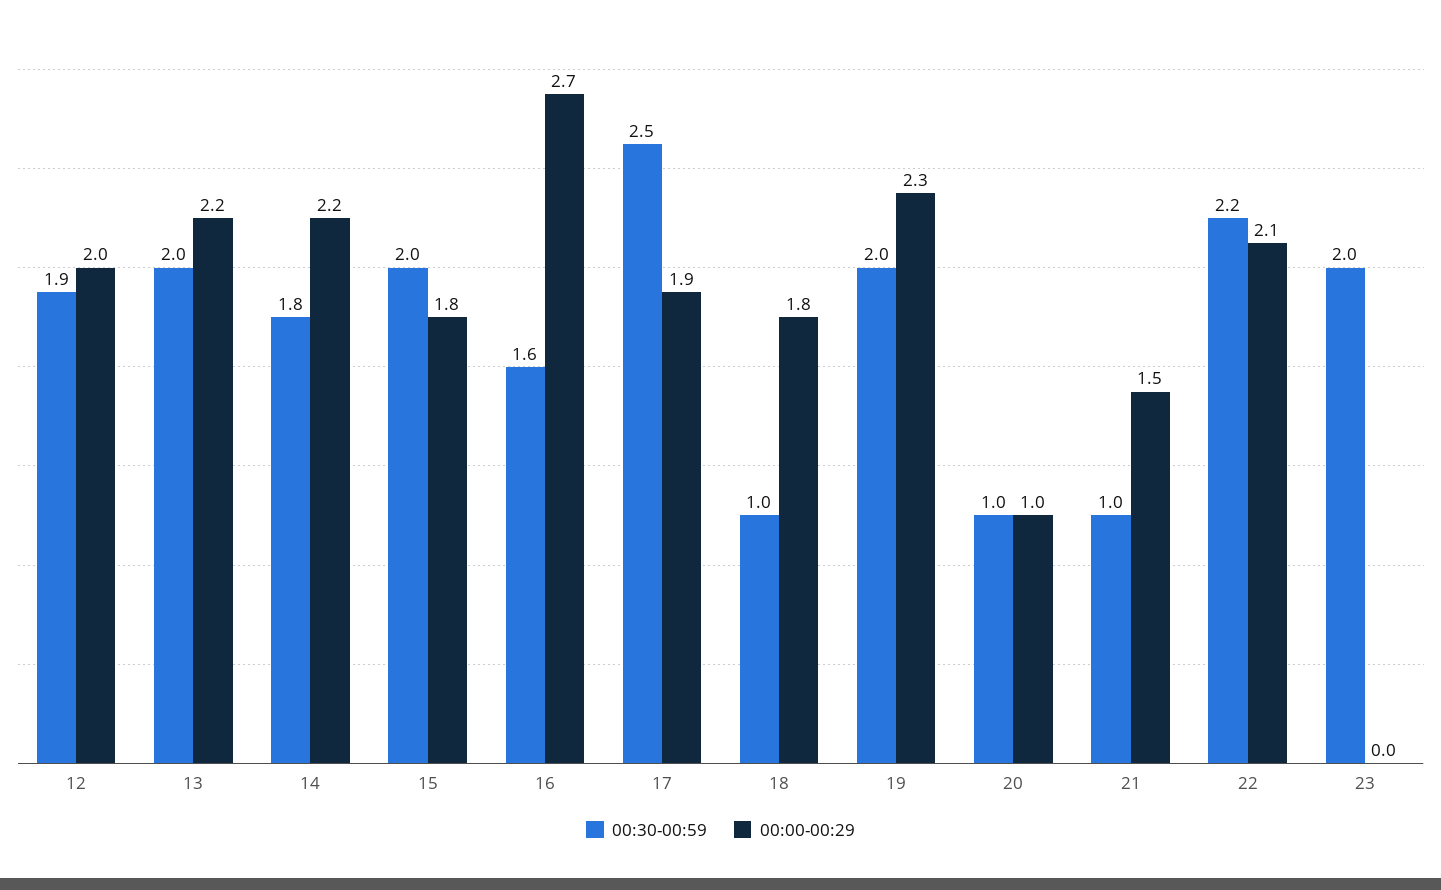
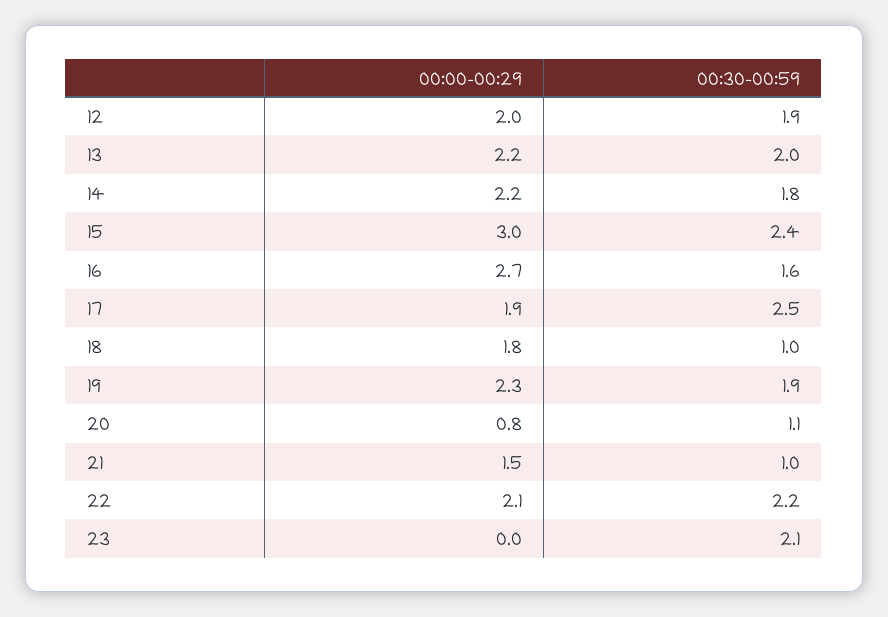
00:30-00:59, 15: 2 -> 2.4
00:00-00:29, 15: 1.8 -> 3
00:30-00:59, 19: 2 -> 1.9
00:30-00:59, 20: 1 -> 1.1
00:00-00:29, 20: 1 -> 0.8
00:30-00:59, 23: 2 -> 2.1

